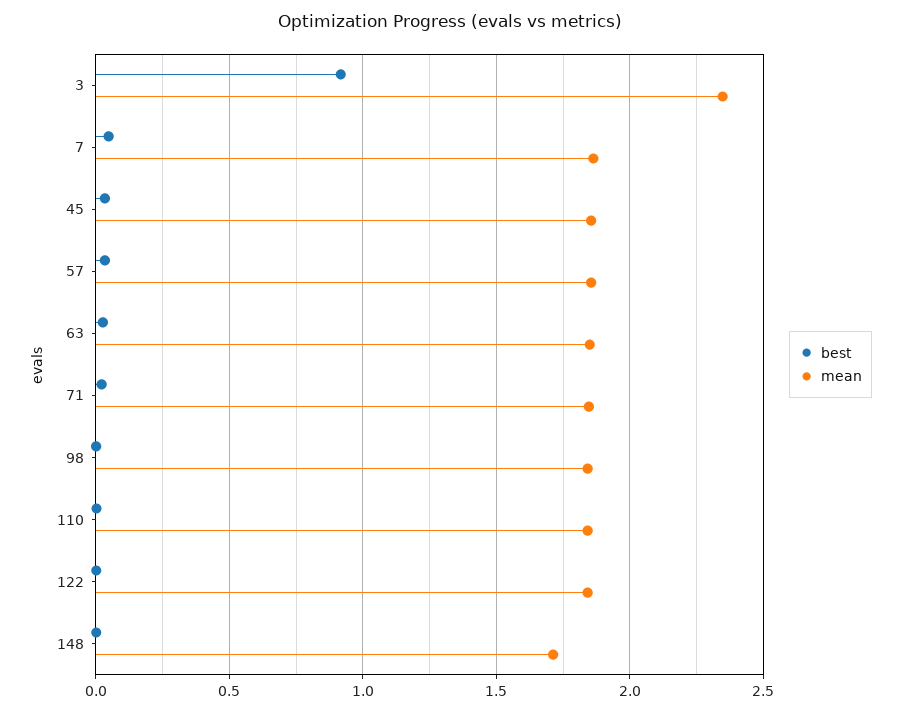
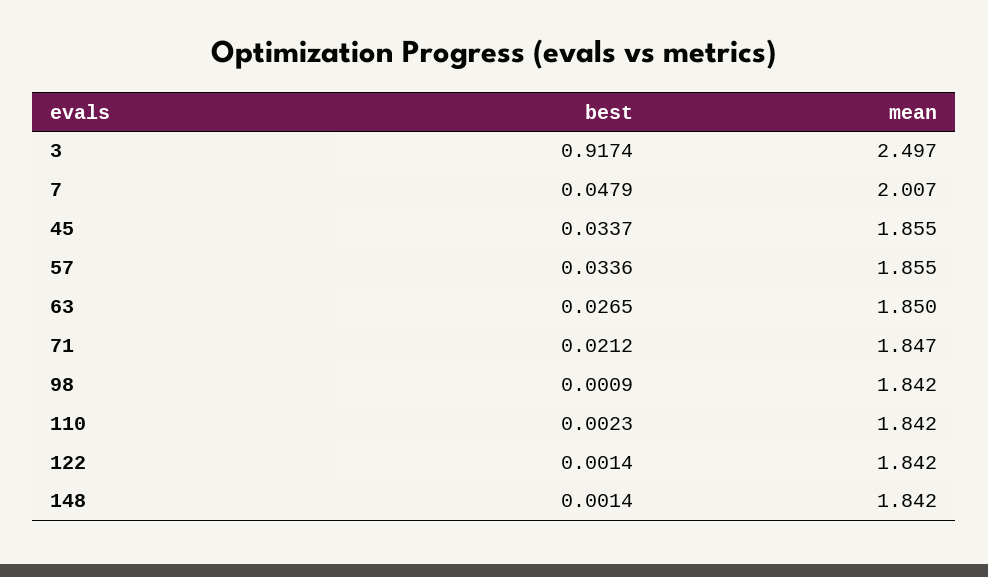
mean, 3: 2.35 -> 2.497
mean, 7: 1.85 -> 2.007
mean, 148: 1.7 -> 1.842

